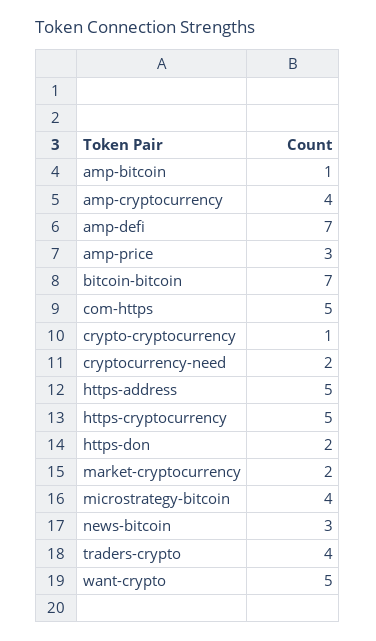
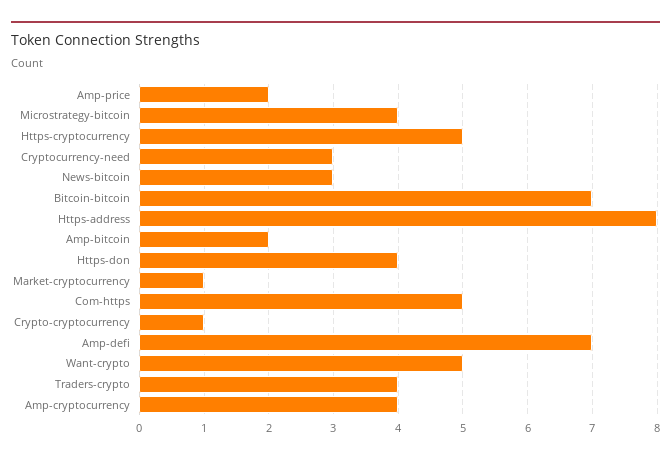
amp-bitcoin: 1 -> 2
amp-price: 3 -> 2
cryptocurrency-need: 2 -> 3
https-address: 5 -> 8
https-don: 2 -> 4
market-cryptocurrency: 2 -> 1

